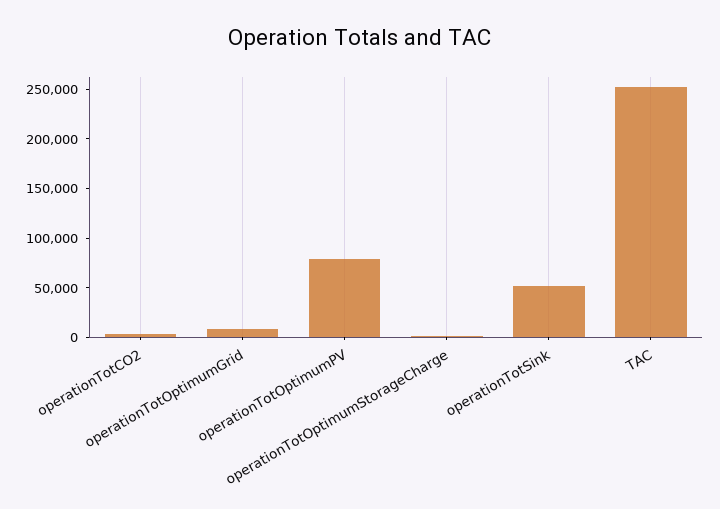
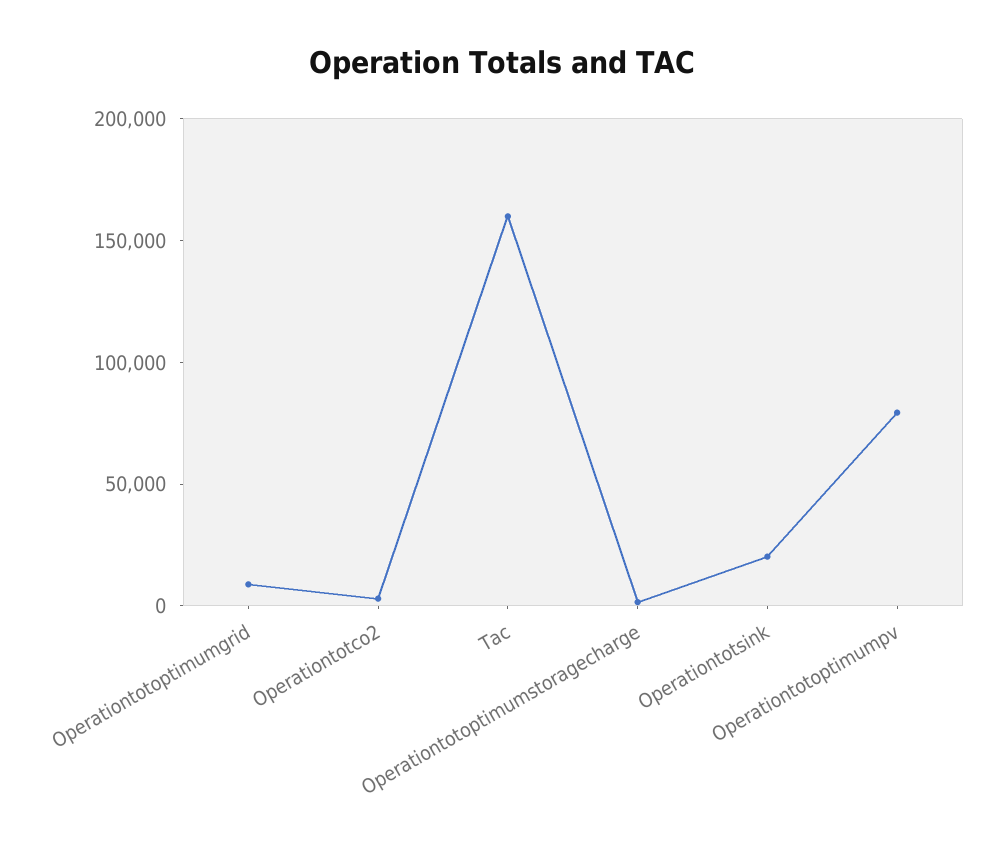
operationTotSink: 50000 -> 20000
TAC: 250000 -> 160000

